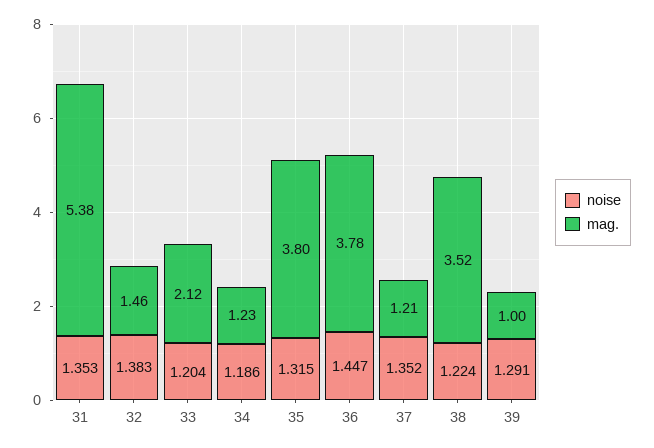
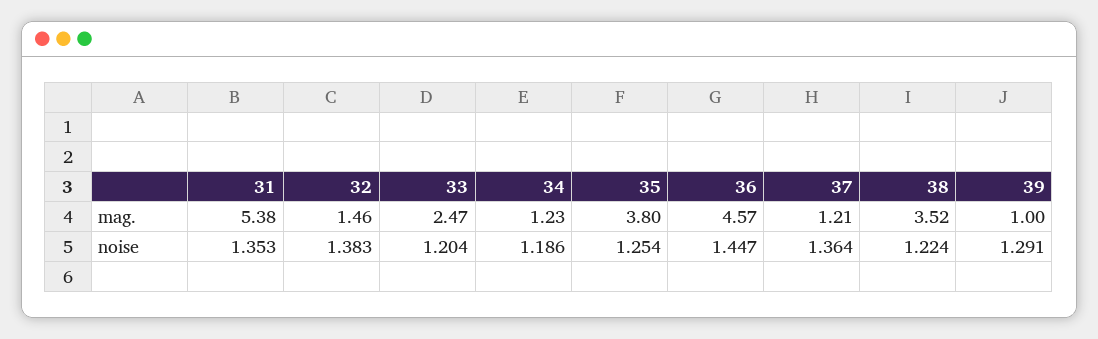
mag., 33: 2.12 -> 2.47
noise, 35: 1.315 -> 1.254
mag., 36: 3.78 -> 4.57
noise, 37: 1.352 -> 1.364

